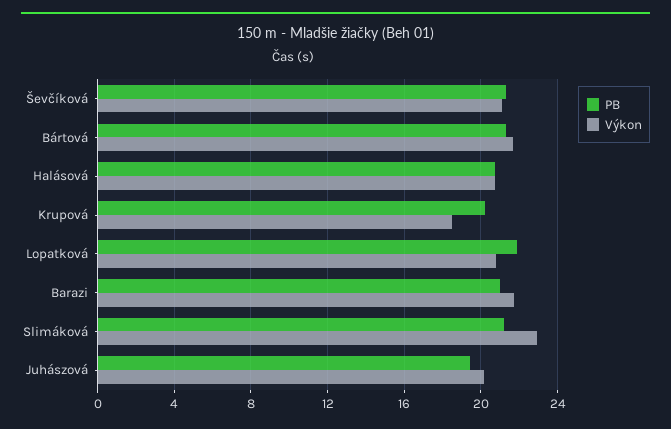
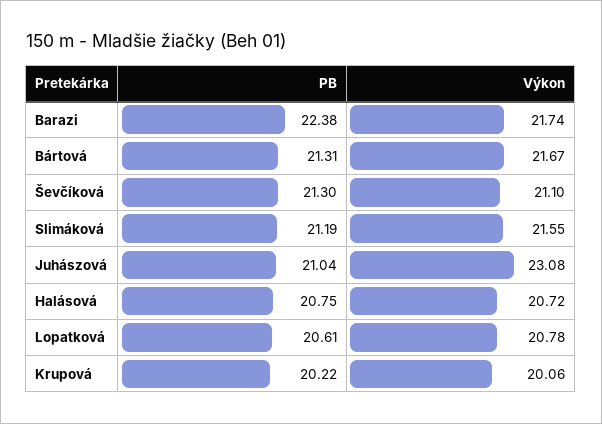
Výkon, Krupová: 18.5 -> 20.06
PB, Lopatková: 22 -> 20.61
PB, Barazi: 21 -> 22.38
Výkon, Slimáková: 23 -> 21.55
PB, Juhászová: 19.5 -> 21.04
Výkon, Juhászová: 20 -> 23.08

